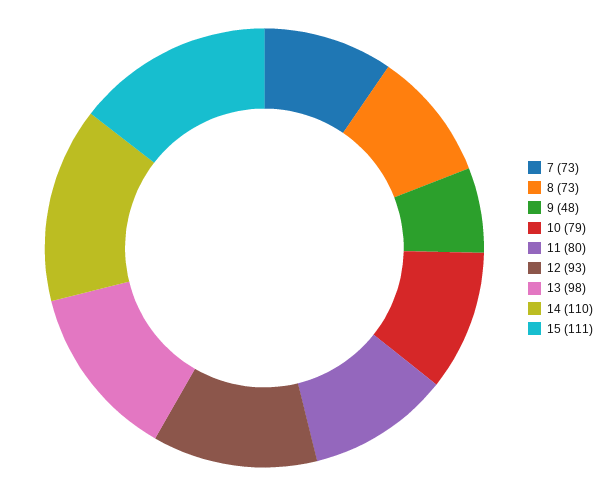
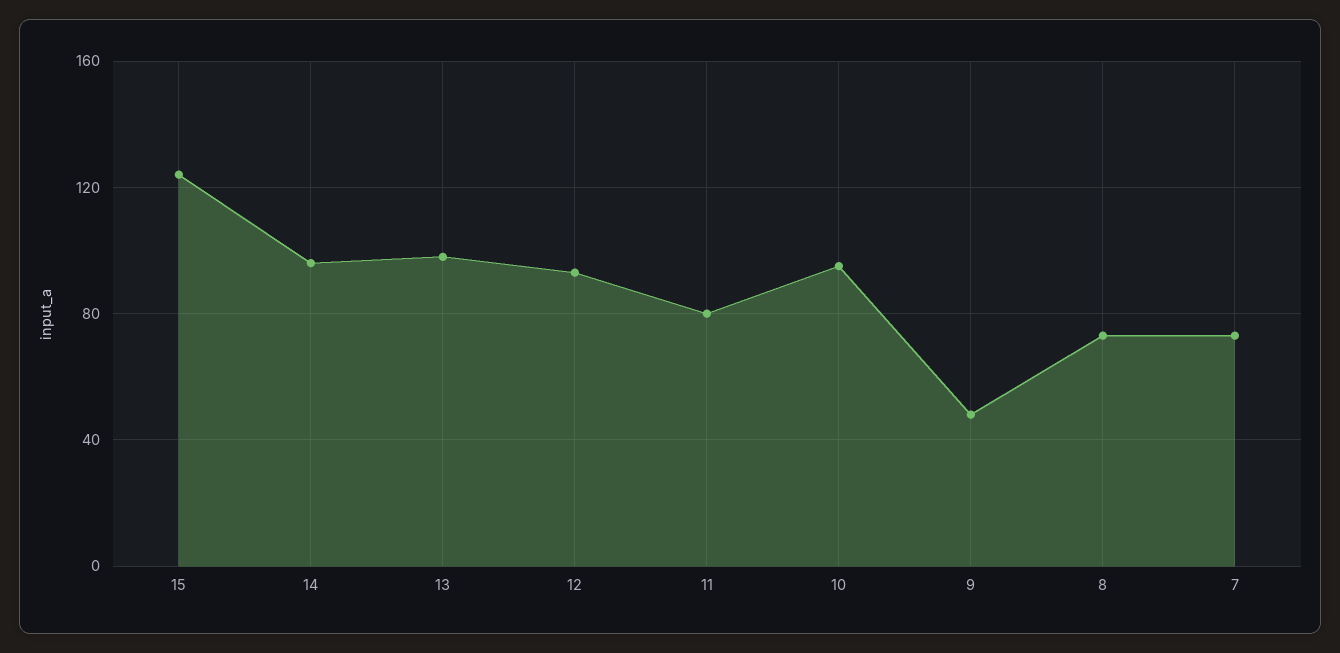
10: 79 -> 95
14: 110 -> 95
15: 111 -> 125

